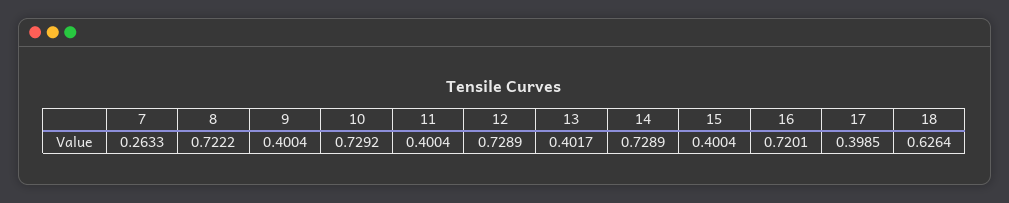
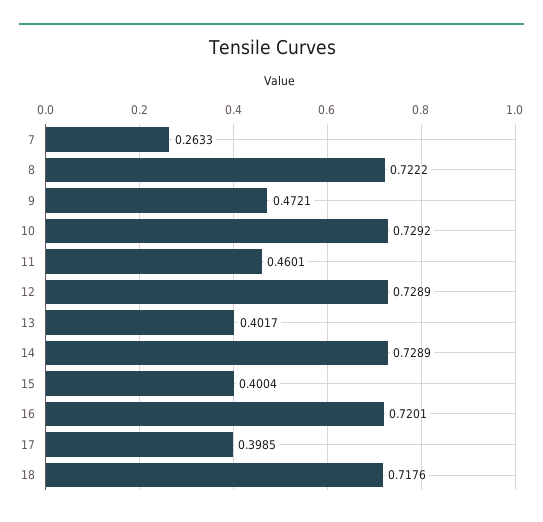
9: 0.4004 -> 0.4721
11: 0.4004 -> 0.4601
18: 0.6264 -> 0.7176

